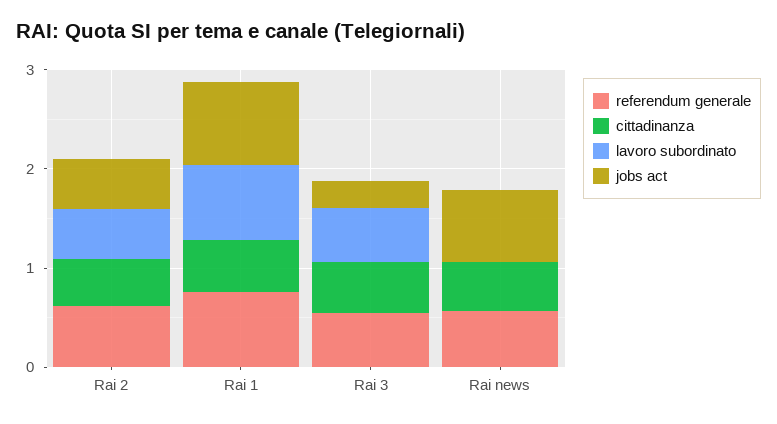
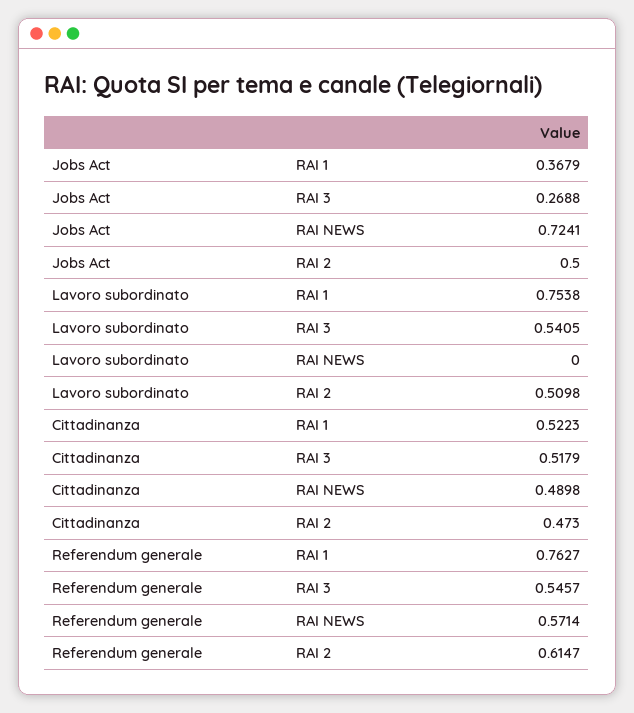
jobs act, Rai 1: 0.8 -> 0.3679

